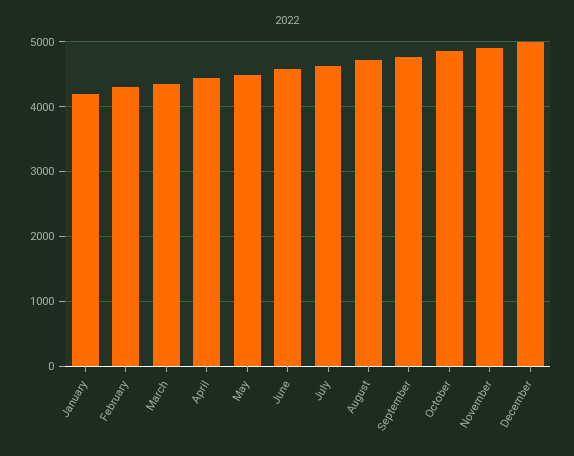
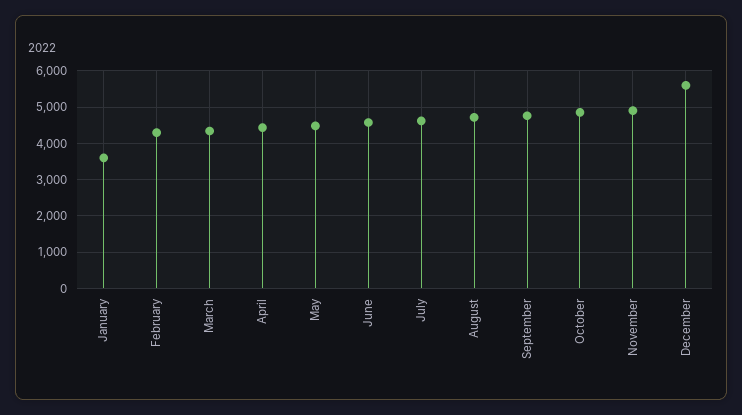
January: 4200 -> 3600
December: 5000 -> 5600

